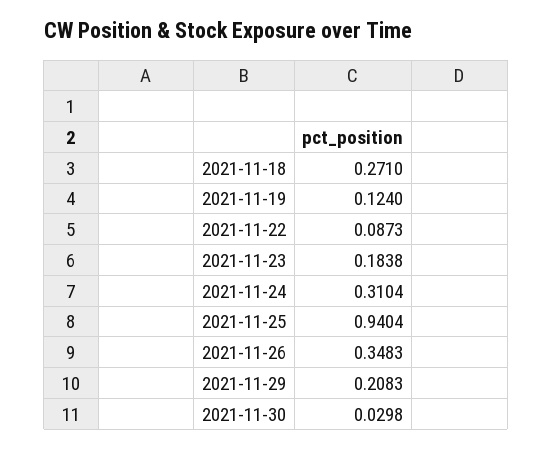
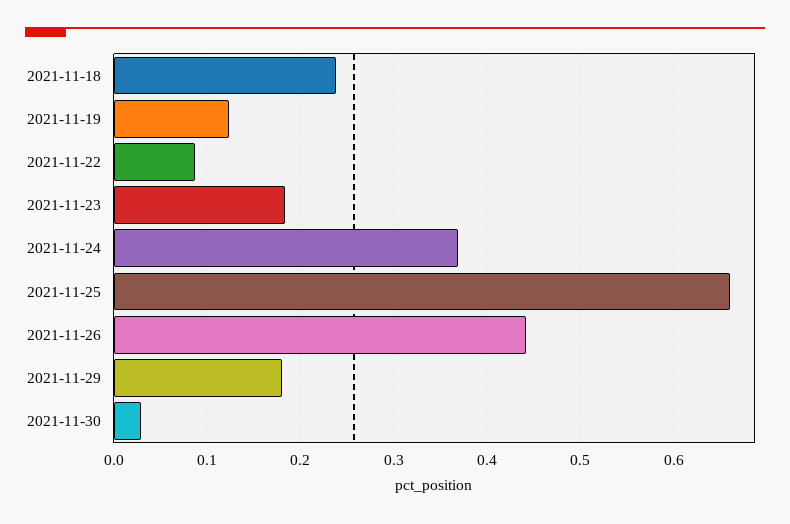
2021-11-18: 0.271 -> 0.24
2021-11-24: 0.3104 -> 0.37
2021-11-25: 0.9404 -> 0.66
2021-11-26: 0.3483 -> 0.44
2021-11-29: 0.2083 -> 0.18

